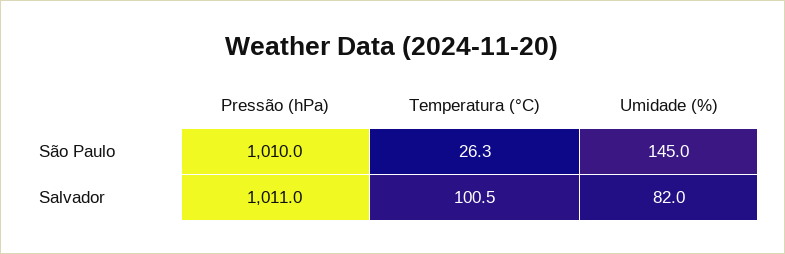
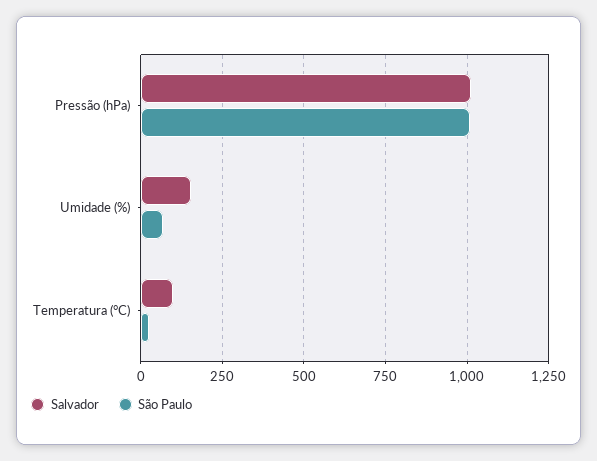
São Paulo, Umidade (%): 145 -> 75
Salvador, Umidade (%): 82 -> 150

